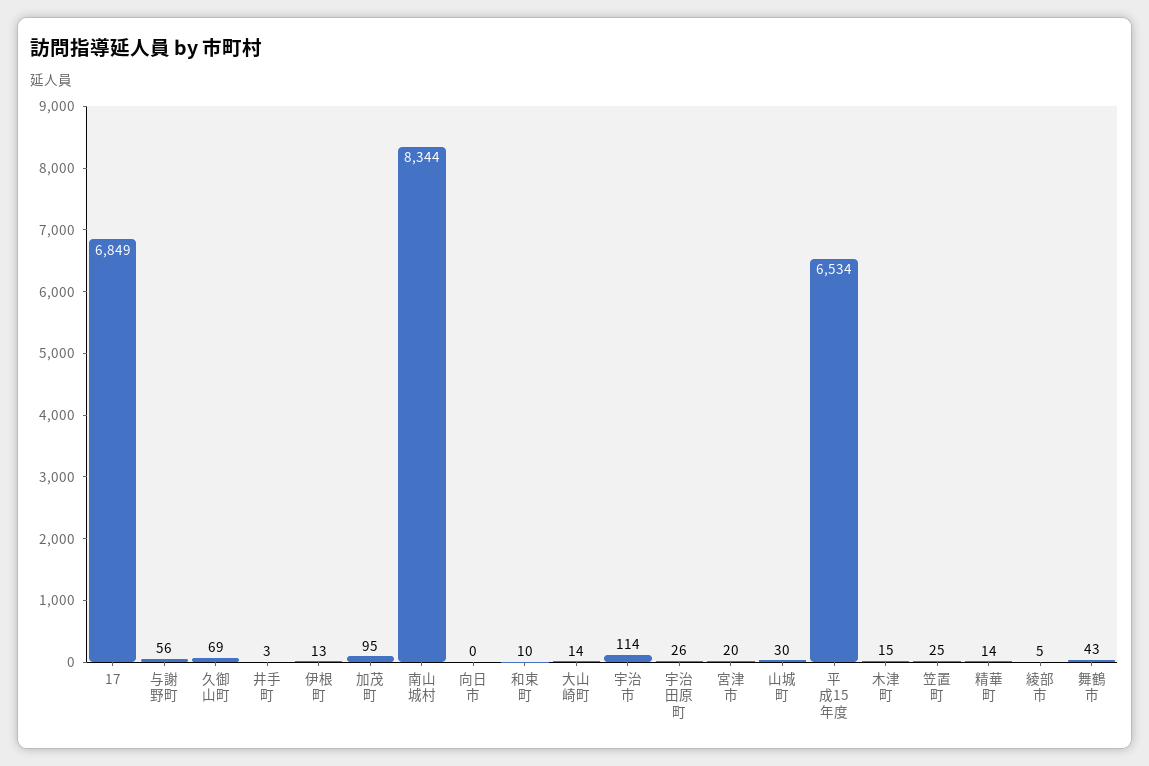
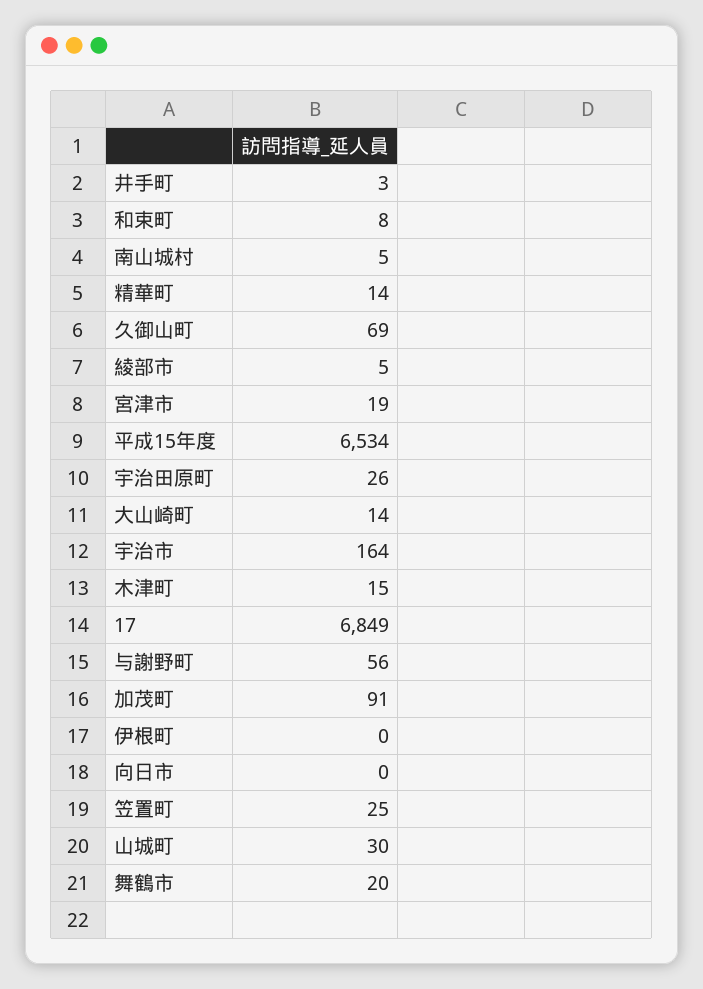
伊根町: 13 -> 0
加茂町: 95 -> 91
南山城村: 8344 -> 5
和束町: 10 -> 8
宇治市: 114 -> 164
宮津市: 20 -> 19
舞鶴市: 43 -> 20

